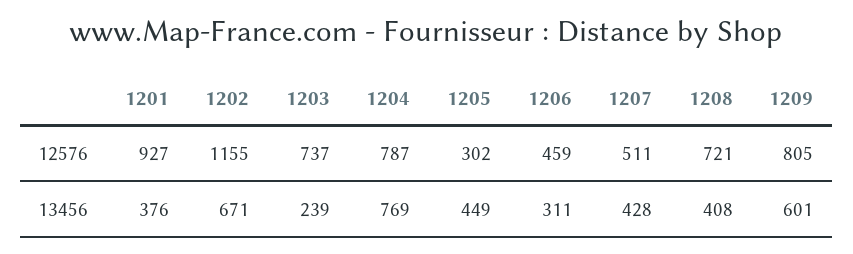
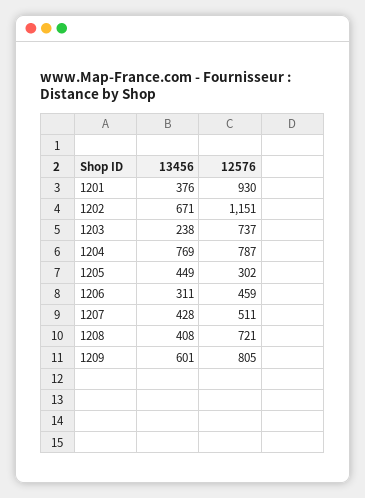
1201, 12576: 927 -> 930
1202, 12576: 1155 -> 1151
1203, 13456: 239 -> 238

